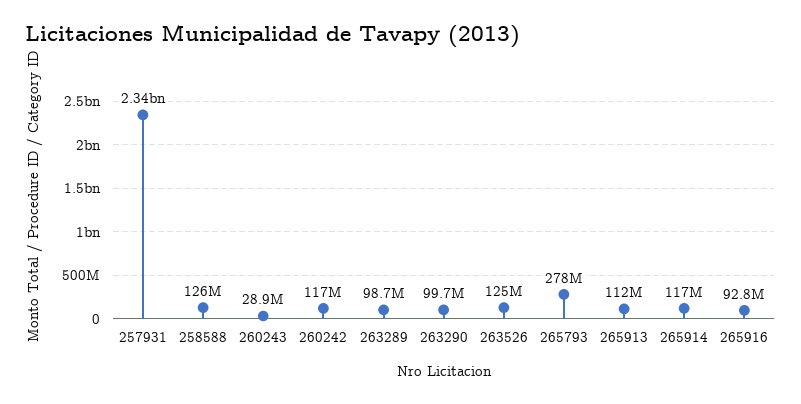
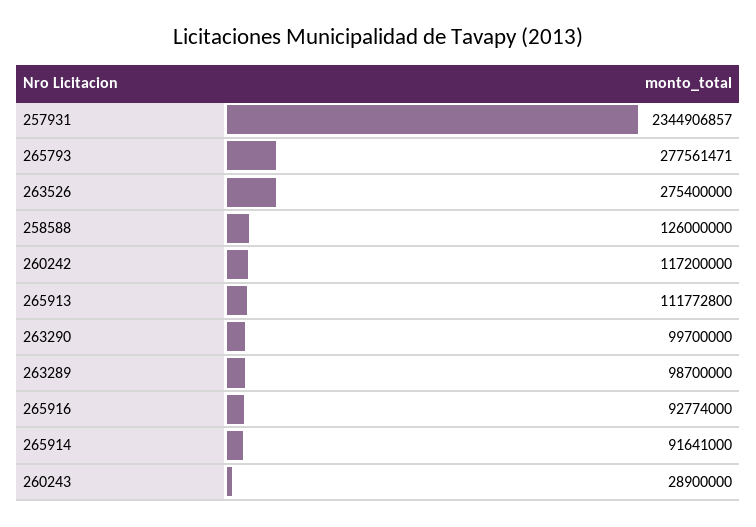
263526: 125000000 -> 275400000
265914: 117000000 -> 91641000

